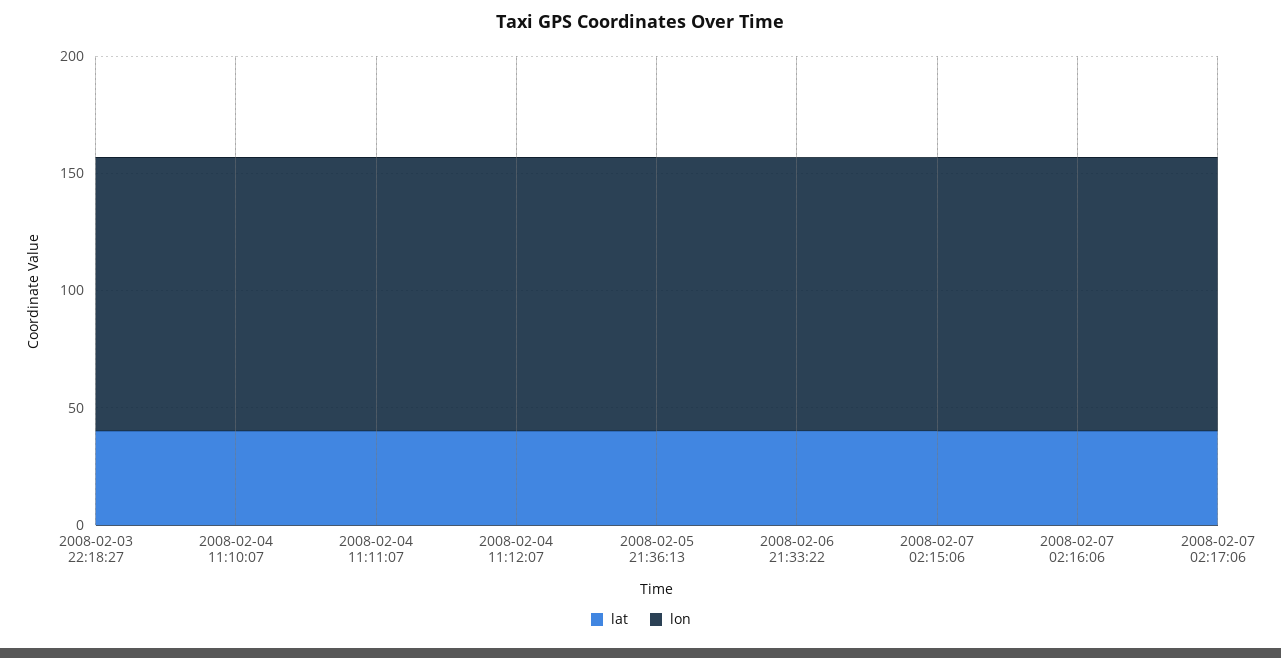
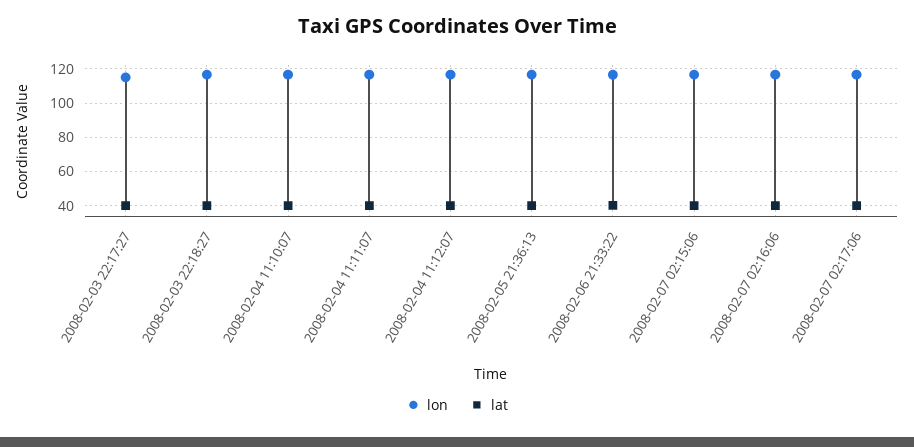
lon, 2008-02-03 22:17:27: none -> 115
lat, 2008-02-03 22:17:27: none -> 40

